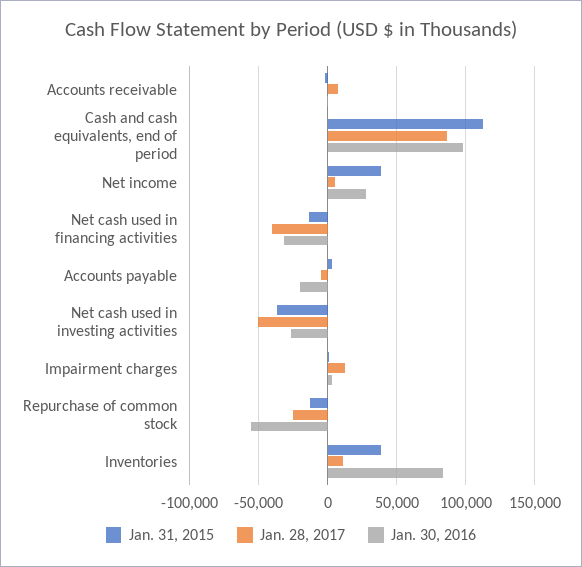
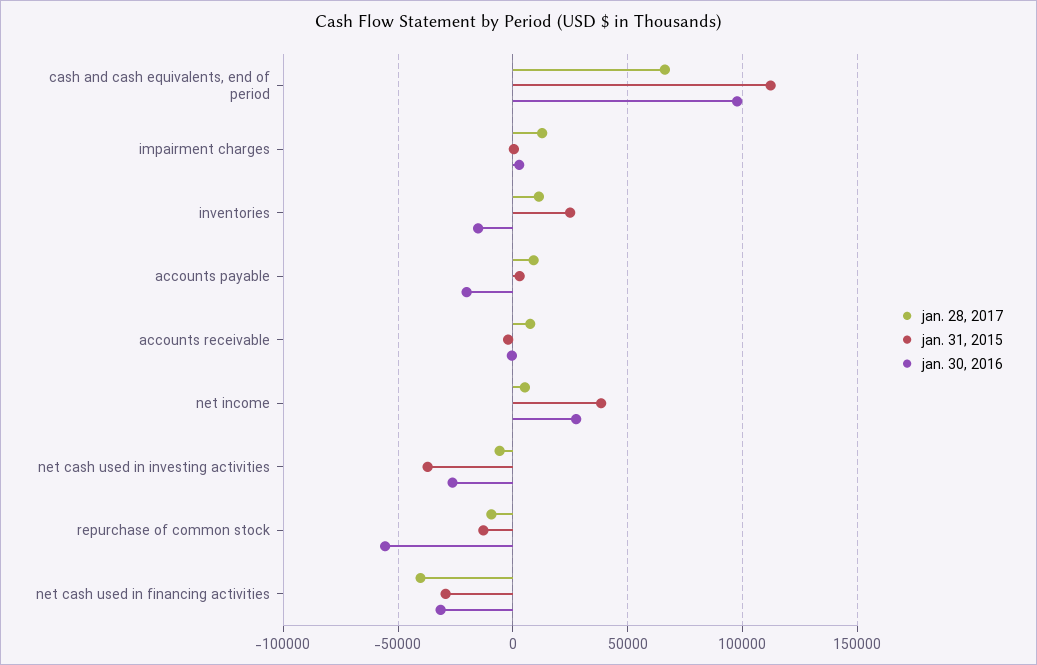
Jan. 28, 2017, Cash and cash equivalents, end of period: 85000 -> 65000
Jan. 31, 2015, Net cash used in financing activities: -15000 -> -30000
Jan. 28, 2017, Accounts payable: -5000 -> 10000
Jan. 28, 2017, Net cash used in investing activities: -50000 -> -5000
Jan. 28, 2017, Repurchase of common stock: -25000 -> -10000
Jan. 31, 2015, Inventories: 40000 -> 25000
Jan. 30, 2016, Inventories: 85000 -> -15000

